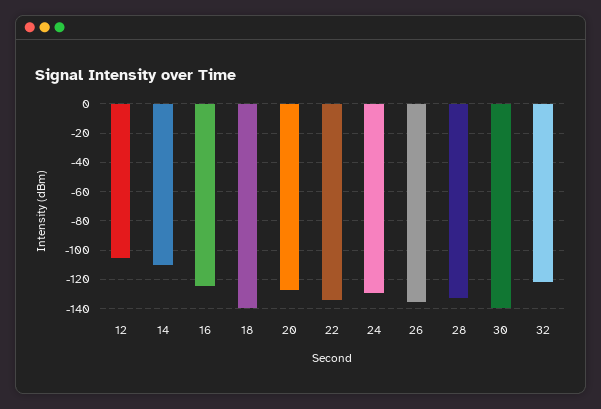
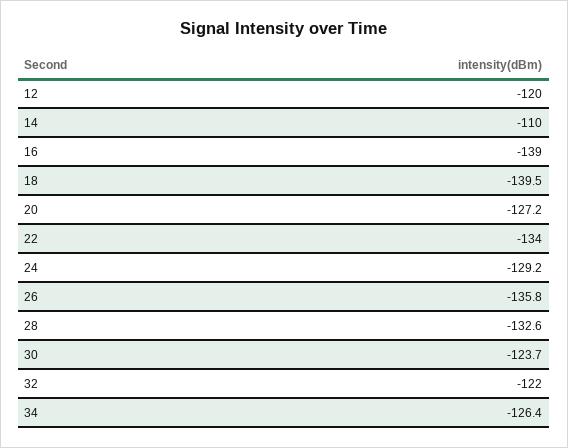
12: -105 -> -120
16: -125 -> -139
30: -140 -> -123.7
34: none -> -126.4

